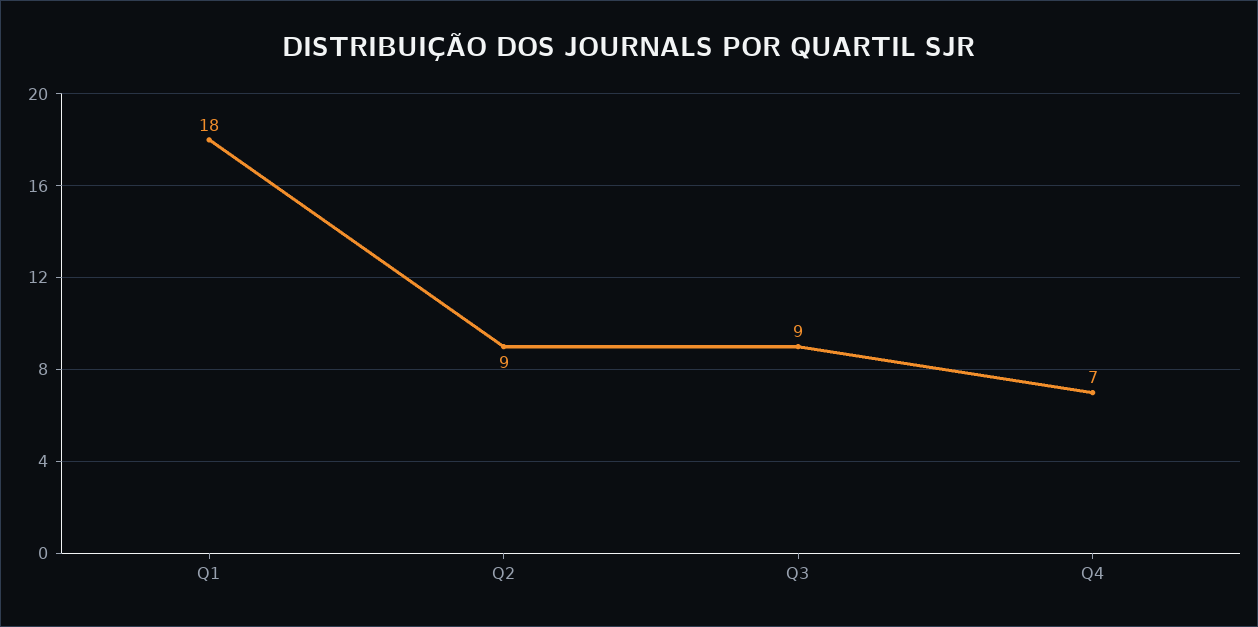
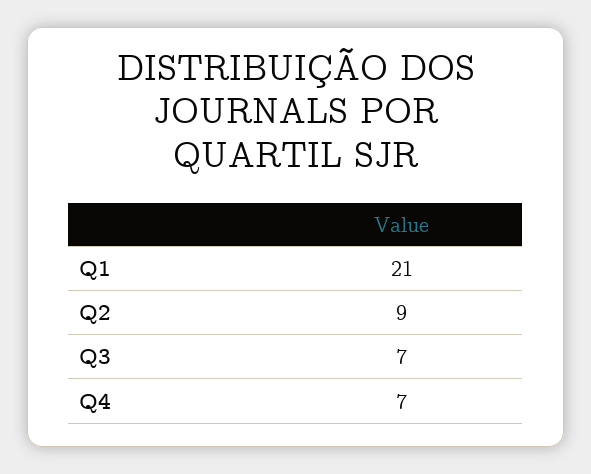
Q1: 18 -> 21
Q3: 9 -> 7

